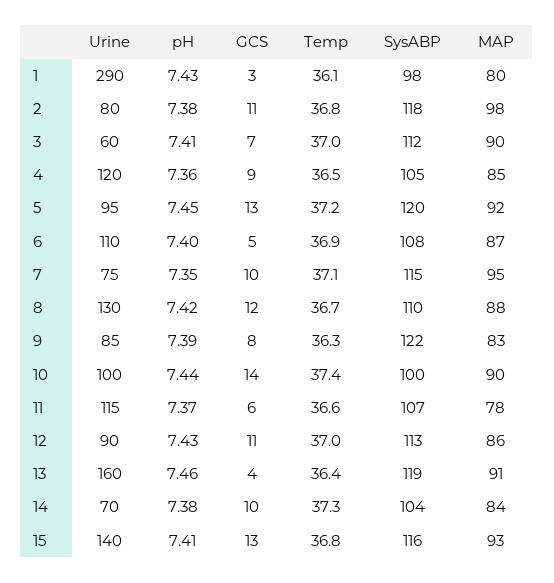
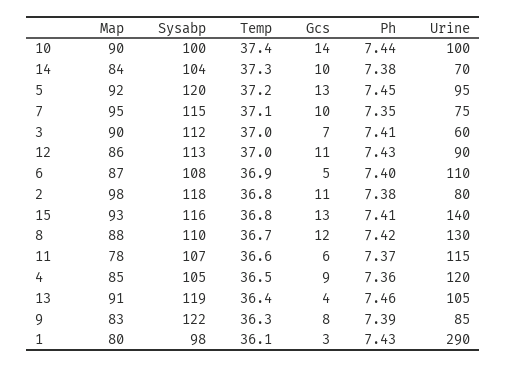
Urine, 13: 160 -> 105

